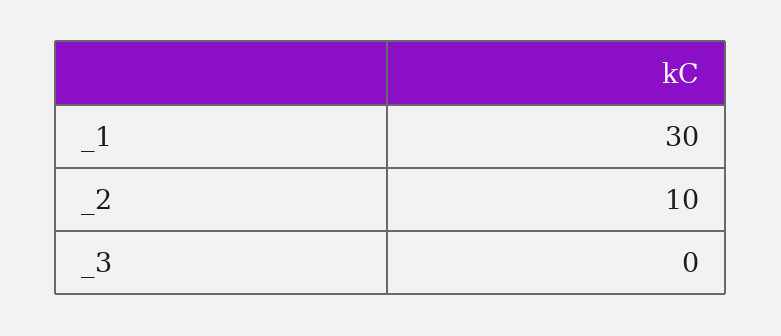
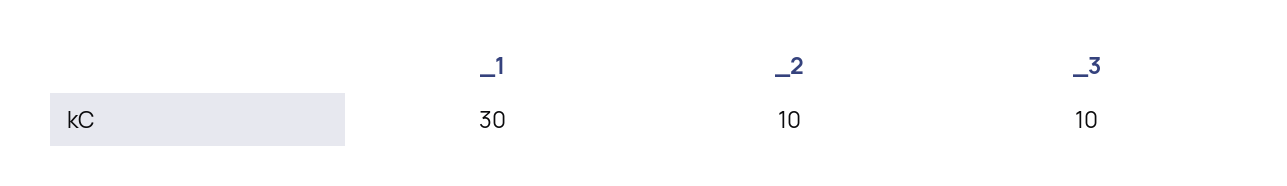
_3: 0 -> 10

